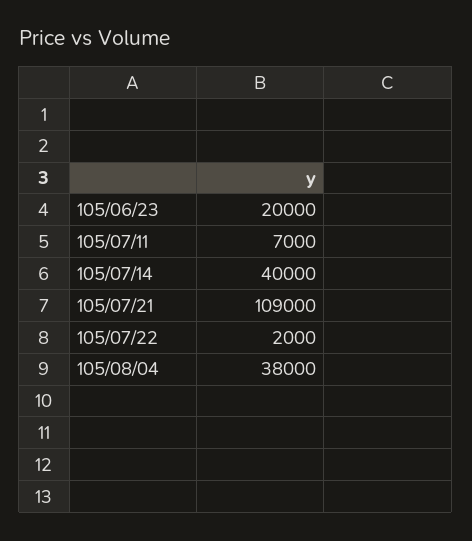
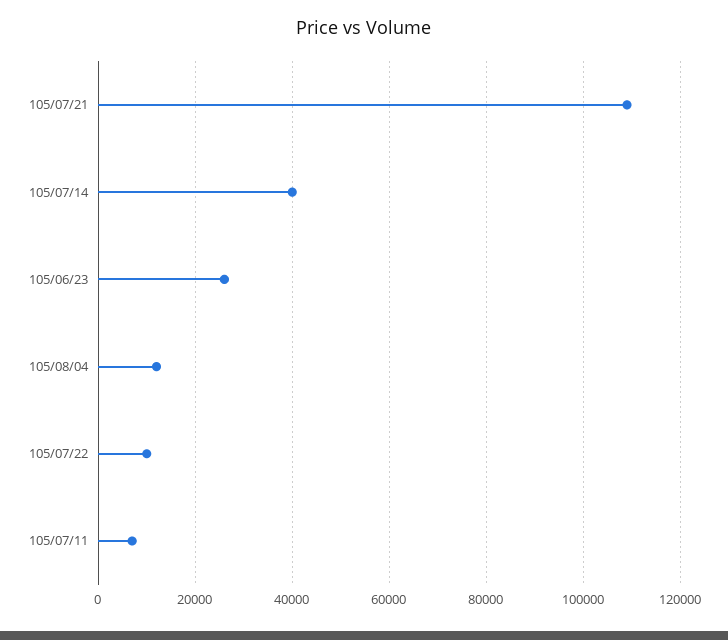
105/06/23: 20000 -> 26000
105/07/22: 2000 -> 10000
105/08/04: 38000 -> 12000

